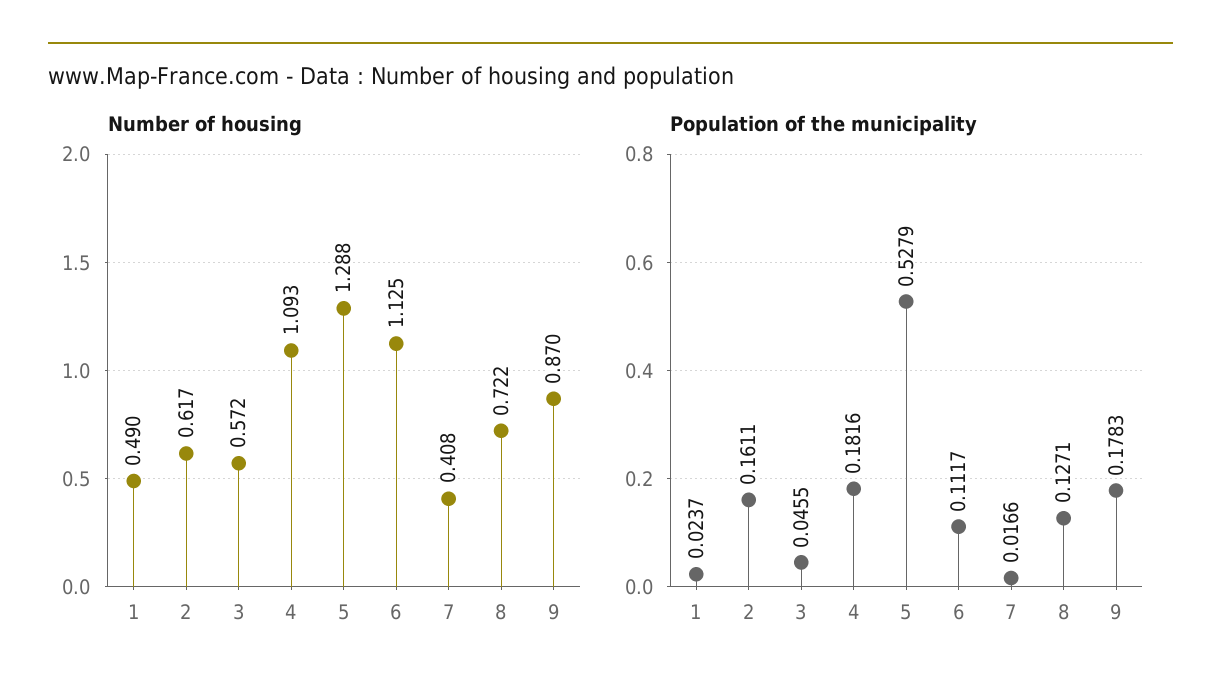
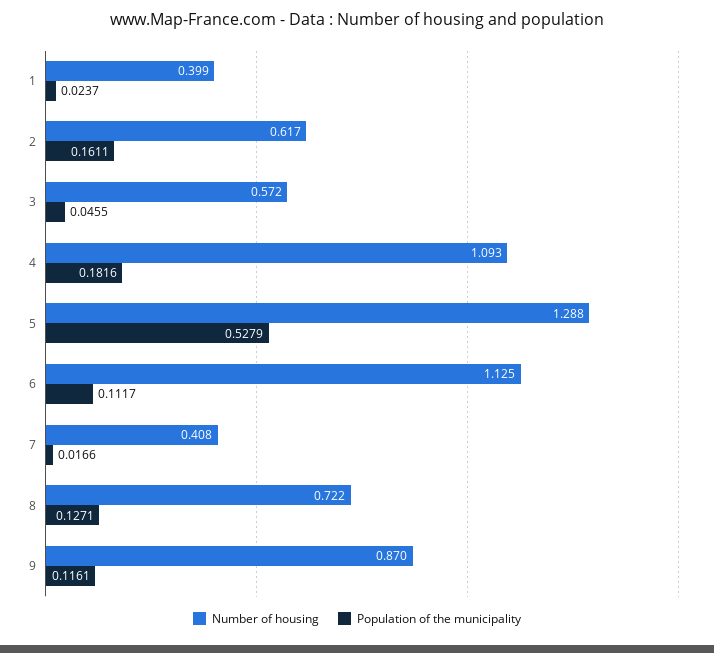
Number of housing, 1: 0.49 -> 0.399
Population of the municipality, 9: 0.1783 -> 0.1161

